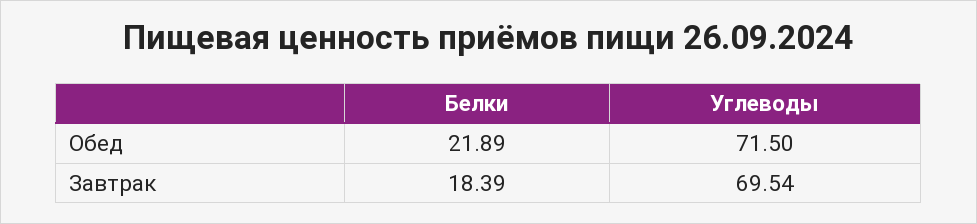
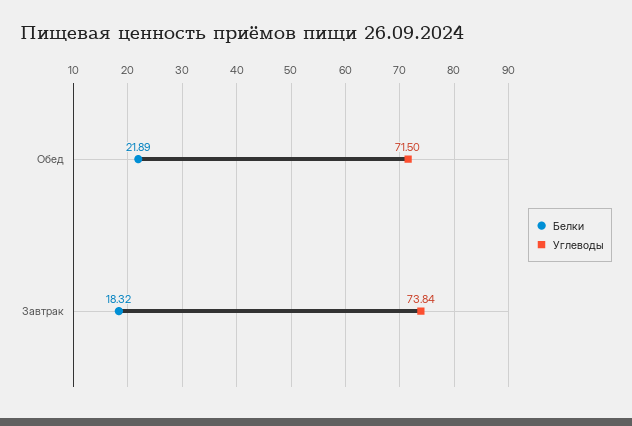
Белки, Завтрак: 18.39 -> 18.32
Углеводы, Завтрак: 69.54 -> 73.84

